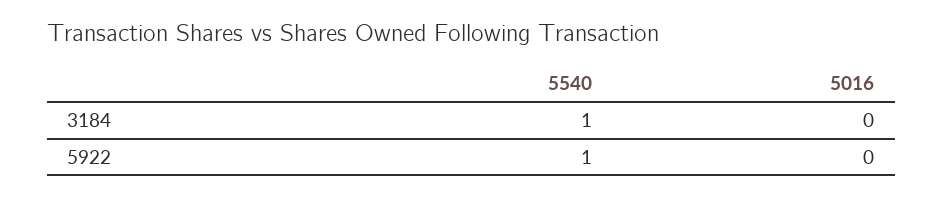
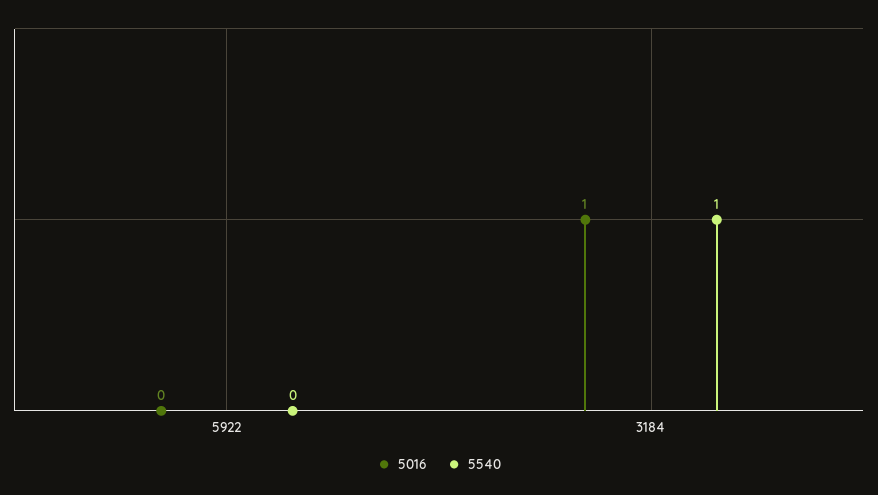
5016, 3184: 0 -> 1
5540, 5922: 1 -> 0

